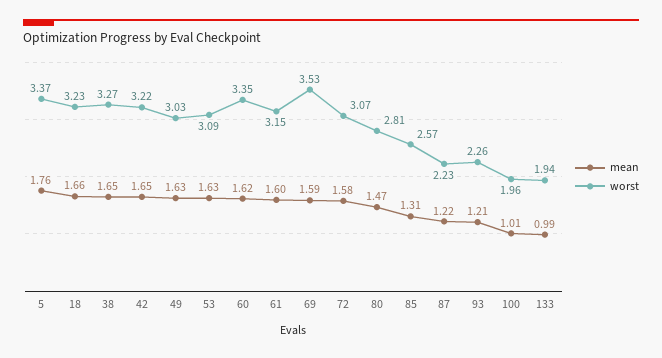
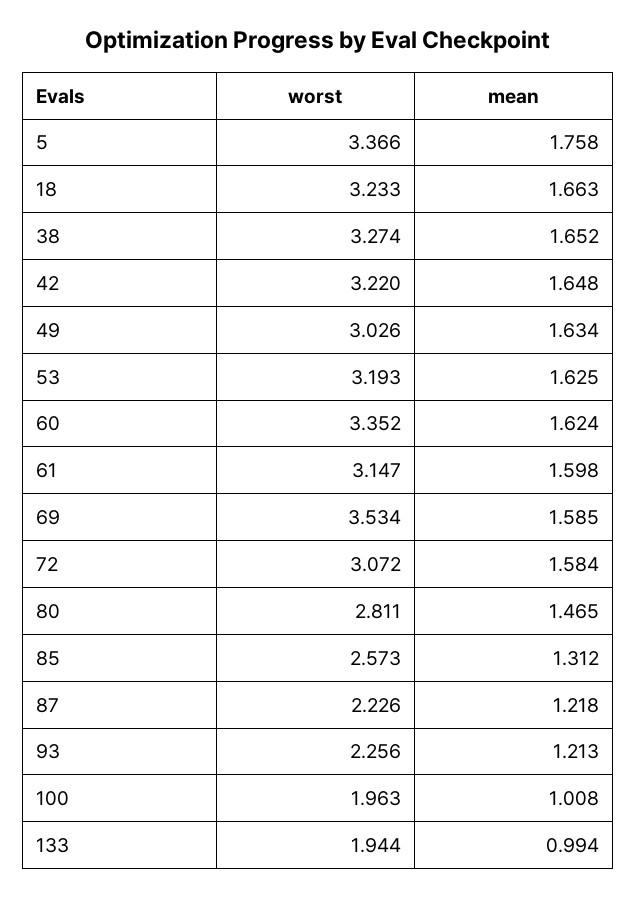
worst, 53: 3.09 -> 3.193

